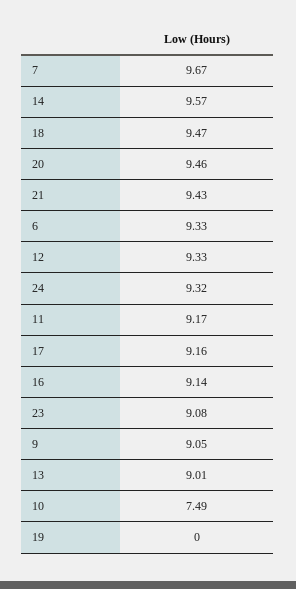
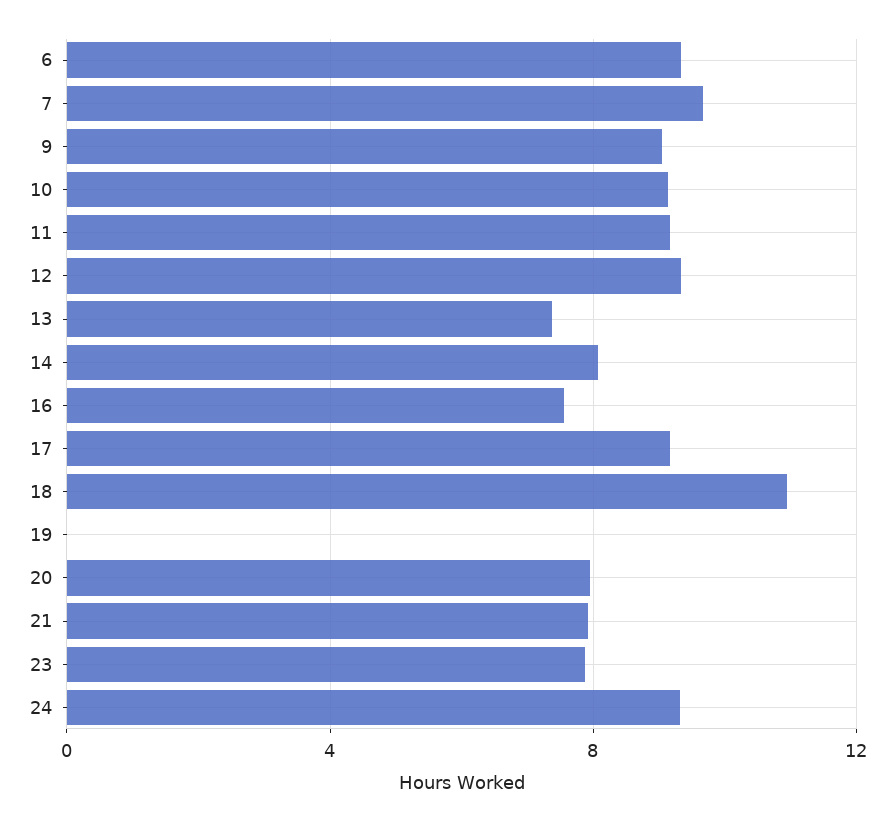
14: 9.57 -> 8
18: 9.47 -> 11
20: 9.46 -> 8
21: 9.43 -> 8
16: 9.14 -> 7.5
23: 9.08 -> 8
13: 9.01 -> 7.5
10: 7.49 -> 9

